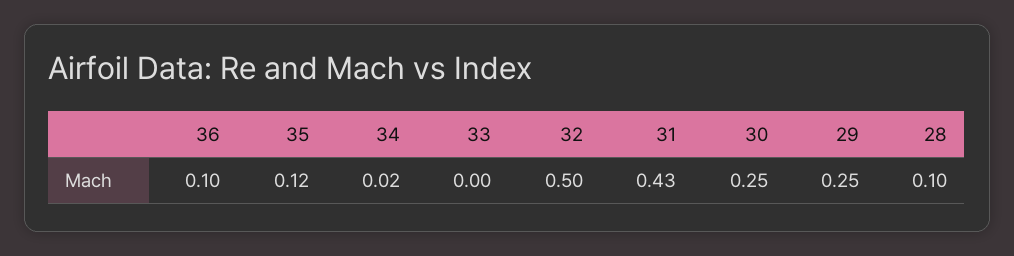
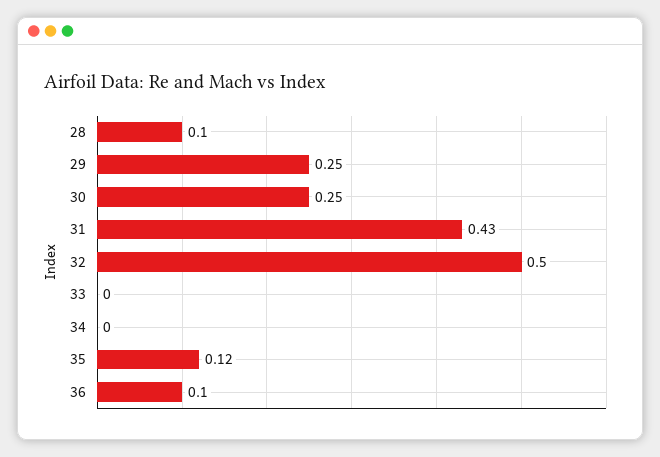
34: 0.02 -> 0

